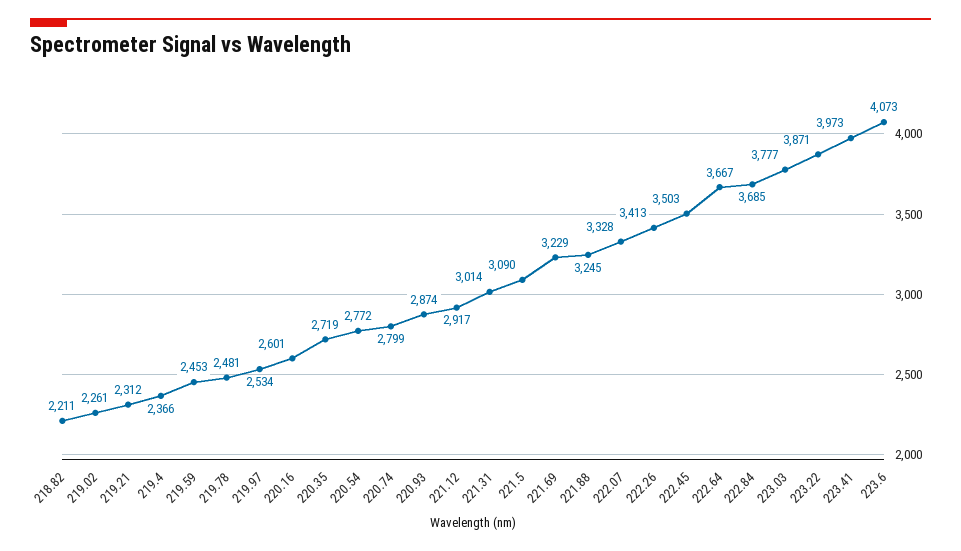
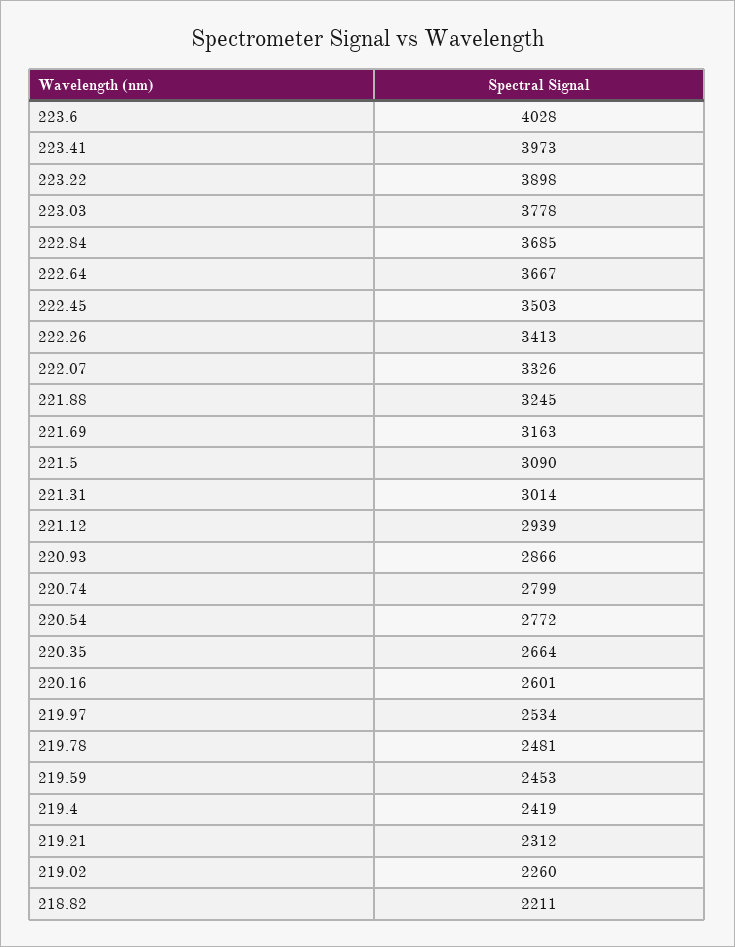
219.02: 2261 -> 2260
219.4: 2366 -> 2419
220.35: 2719 -> 2664
220.93: 2874 -> 2866
221.12: 2917 -> 2939
221.69: 3229 -> 3163
222.07: 3328 -> 3326
223.03: 3777 -> 3778
223.22: 3871 -> 3898
223.6: 4073 -> 4028

